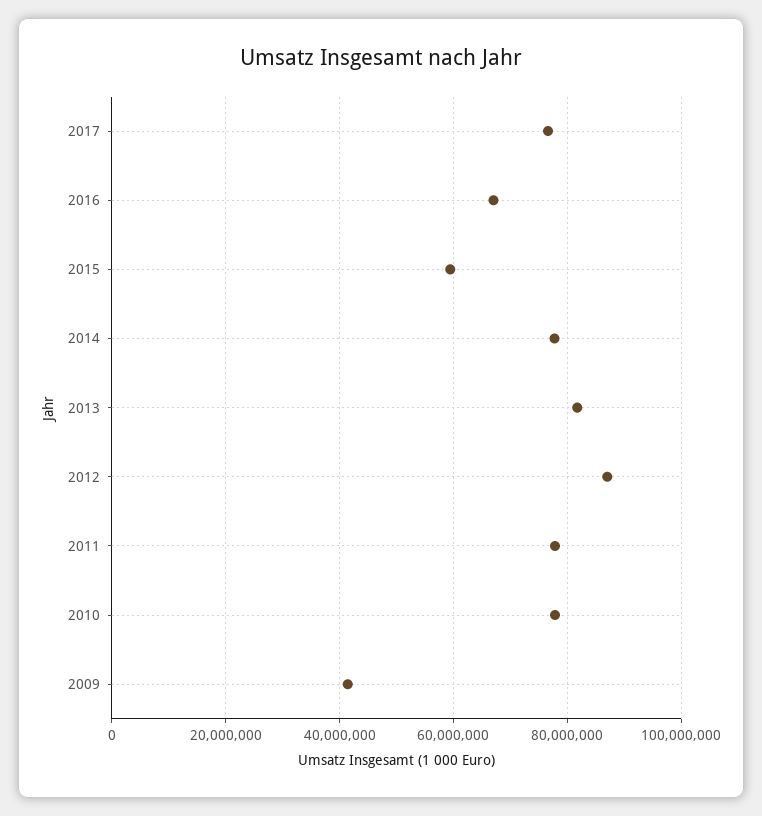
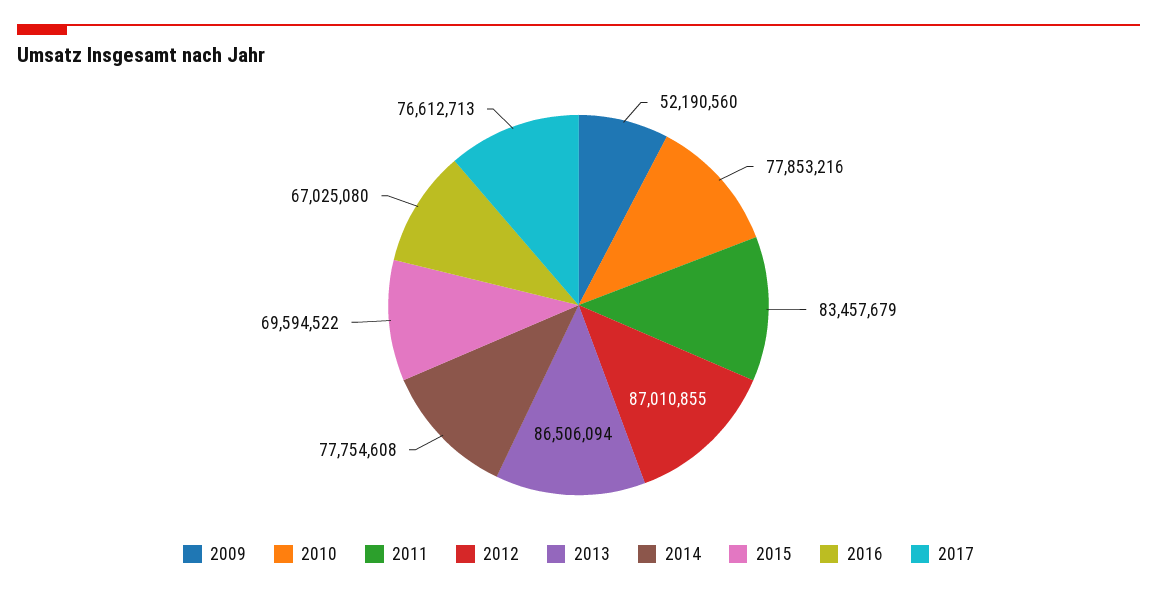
2015: 60000000 -> 69594522
2013: 82000000 -> 86506094
2011: 78000000 -> 83457679
2009: 42000000 -> 52190560

